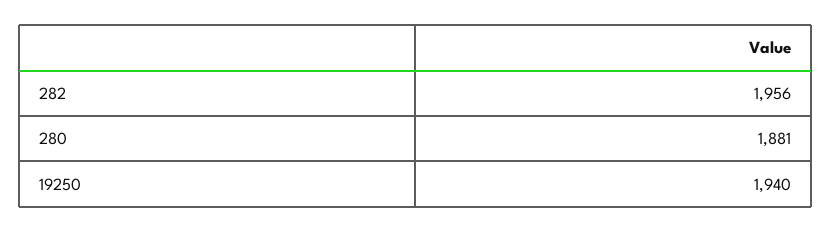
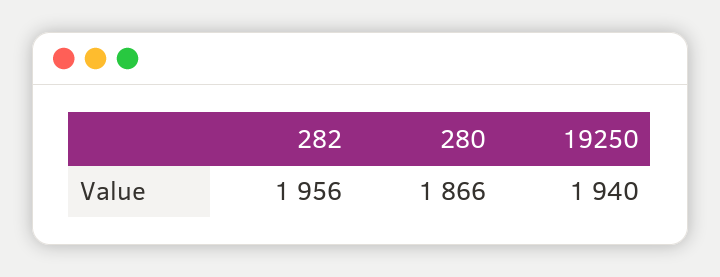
280: 1881 -> 1866

